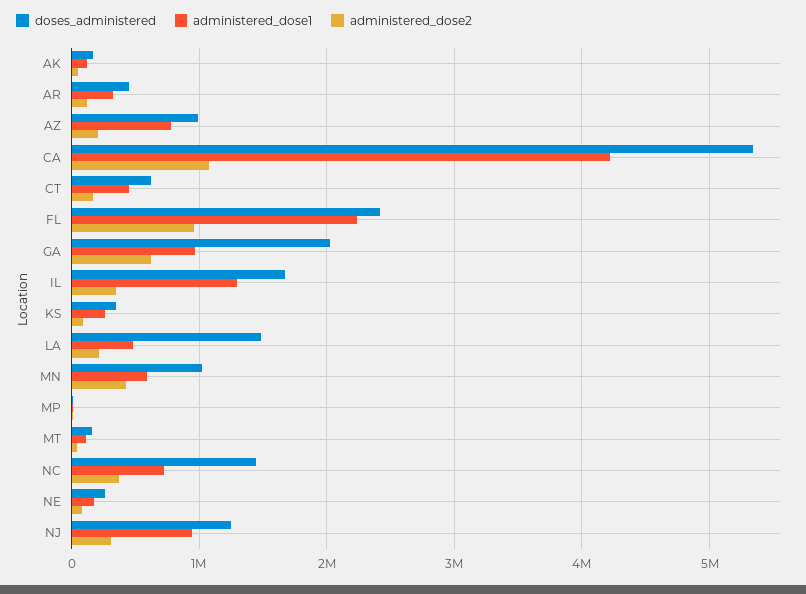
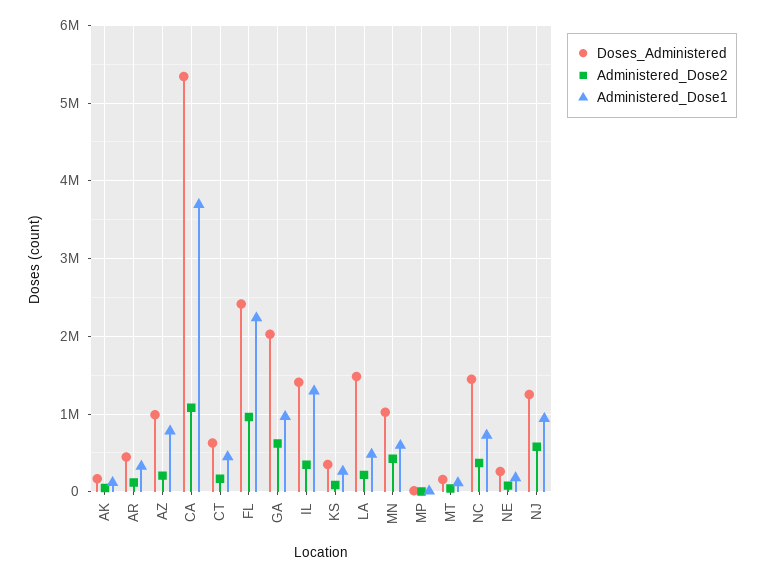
administered_dose1, CA: 4200000 -> 3700000
doses_administered, IL: 1700000 -> 1400000
administered_dose2, NJ: 300000 -> 600000

